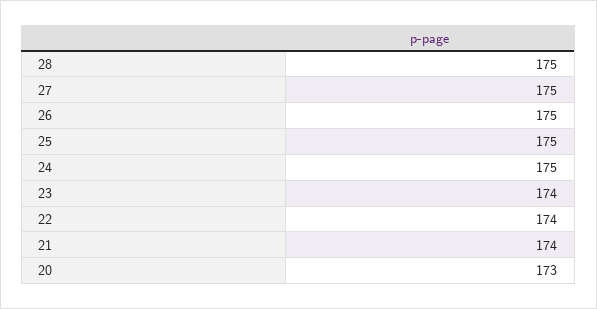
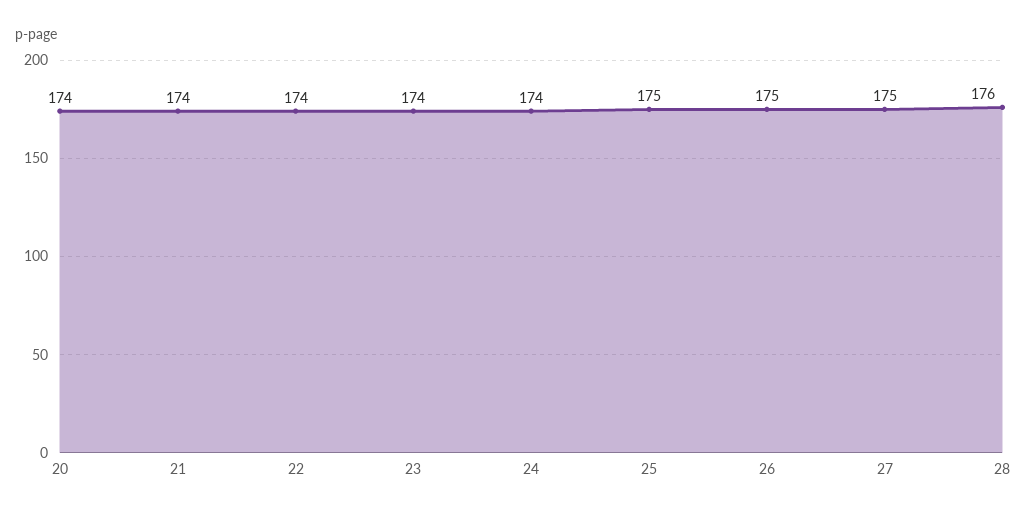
28: 175 -> 176
24: 175 -> 174
20: 173 -> 174

